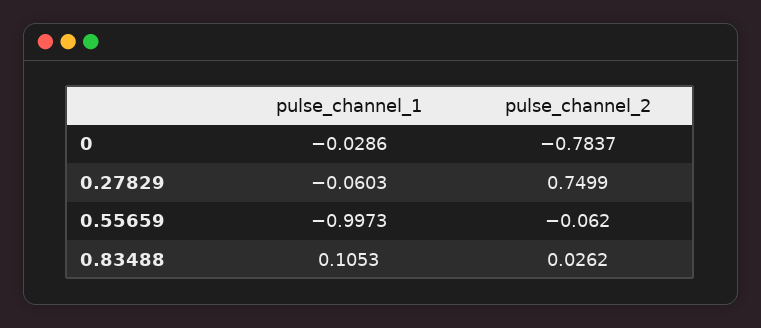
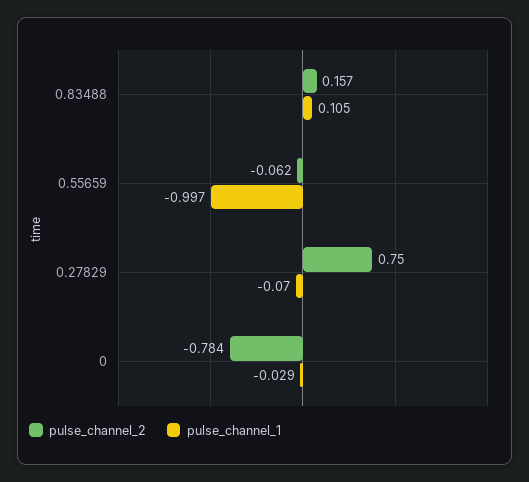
pulse_channel_1, 0.27829: -0.0603 -> -0.07
pulse_channel_2, 0.83488: 0.0262 -> 0.157

